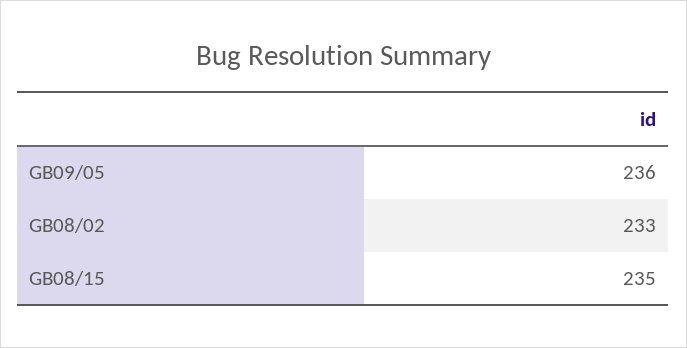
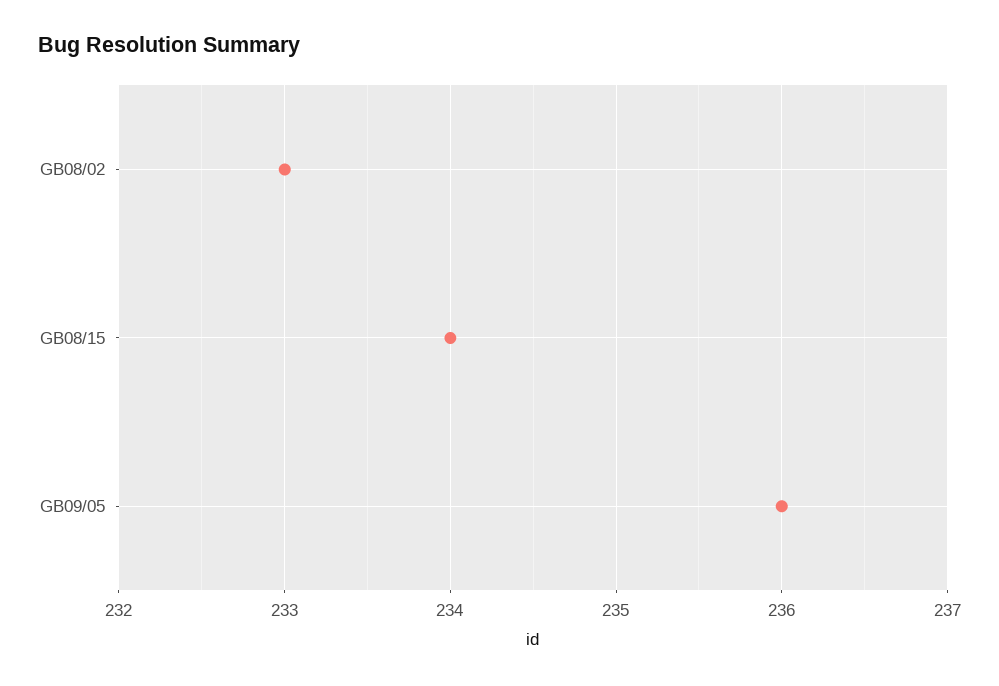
GB08/15: 235 -> 234

